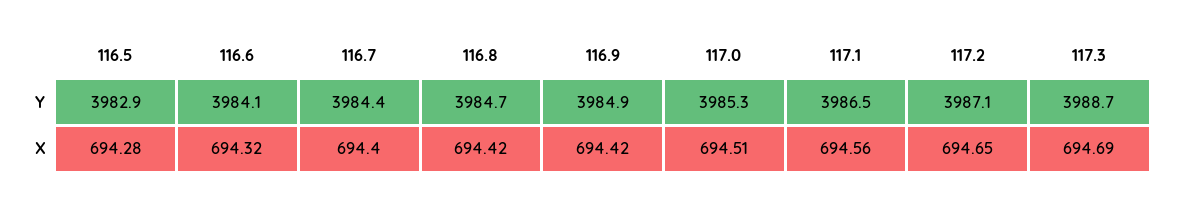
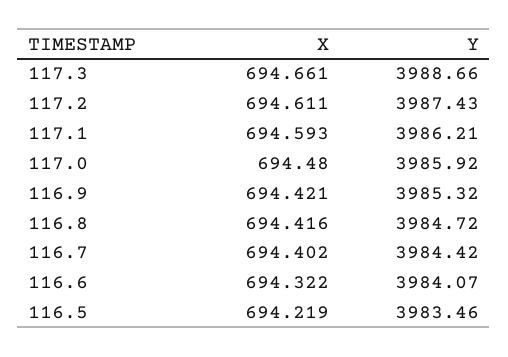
116.5, Y: 3982.9 -> 3983.46
116.9, Y: 3984.9 -> 3985.32
117.0, Y: 3985.3 -> 3985.92
117.1, Y: 3986.5 -> 3986.21
117.2, Y: 3987.1 -> 3987.43
116.5, X: 694.28 -> 694.219
117.0, X: 694.51 -> 694.48
117.1, X: 694.56 -> 694.593
117.2, X: 694.65 -> 694.611
117.3, X: 694.69 -> 694.661

